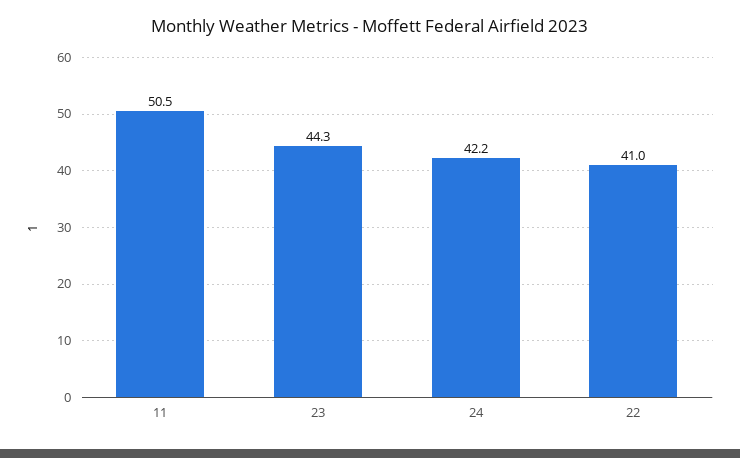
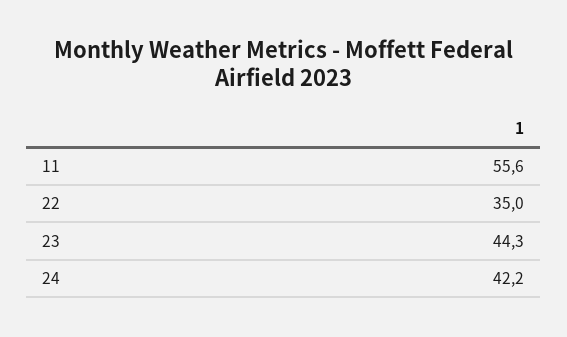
11: 50.5 -> 55.6
22: 41 -> 35

